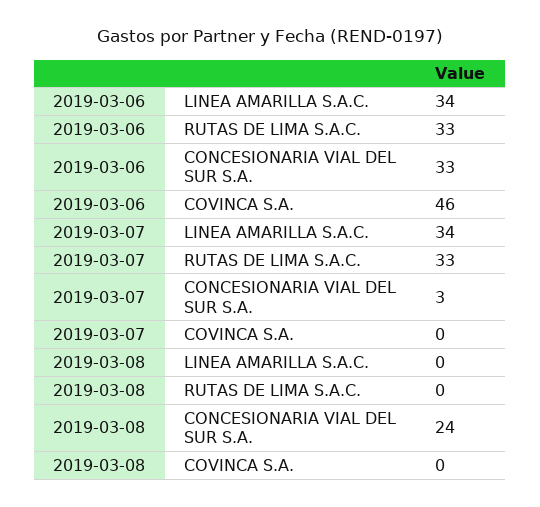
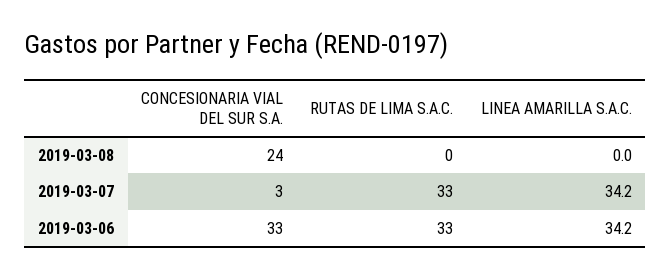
2019-03-06, COVINCA S.A.: 46 -> none
2019-03-07, COVINCA S.A.: 0 -> none
2019-03-08, COVINCA S.A.: 0 -> none

